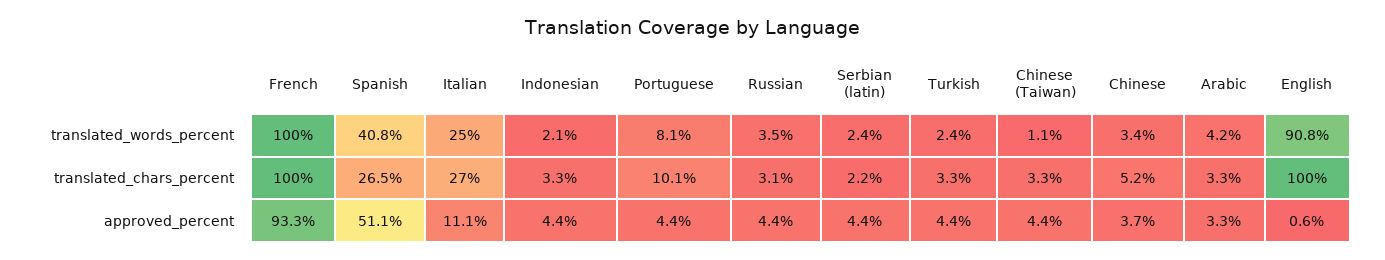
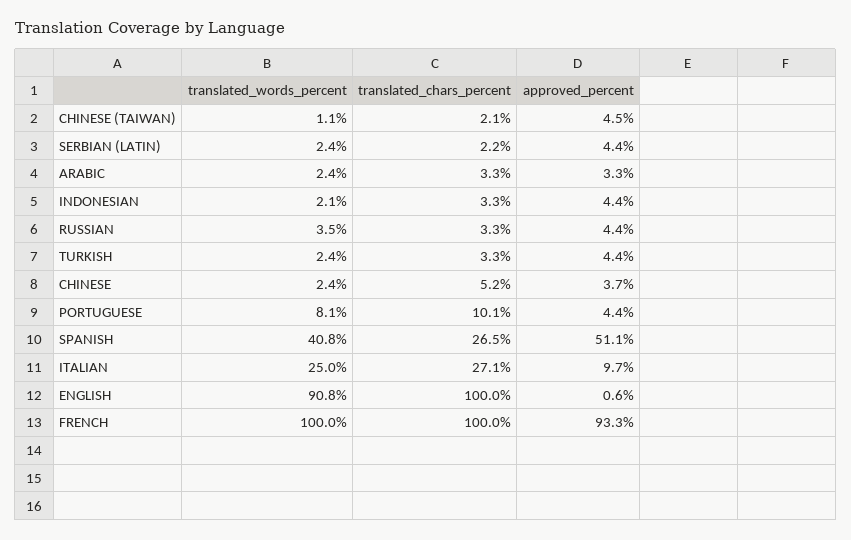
Chinese, translated_words_percent: 3.4 -> 2.4
Arabic, translated_words_percent: 4.2 -> 2.4
Italian, translated_chars_percent: 27 -> 27.1
Russian, translated_chars_percent: 3.1 -> 3.3
Chinese (Taiwan), translated_chars_percent: 3.3 -> 2.1
Italian, approved_percent: 11.1 -> 9.7
Chinese (Taiwan), approved_percent: 4.4 -> 4.5

